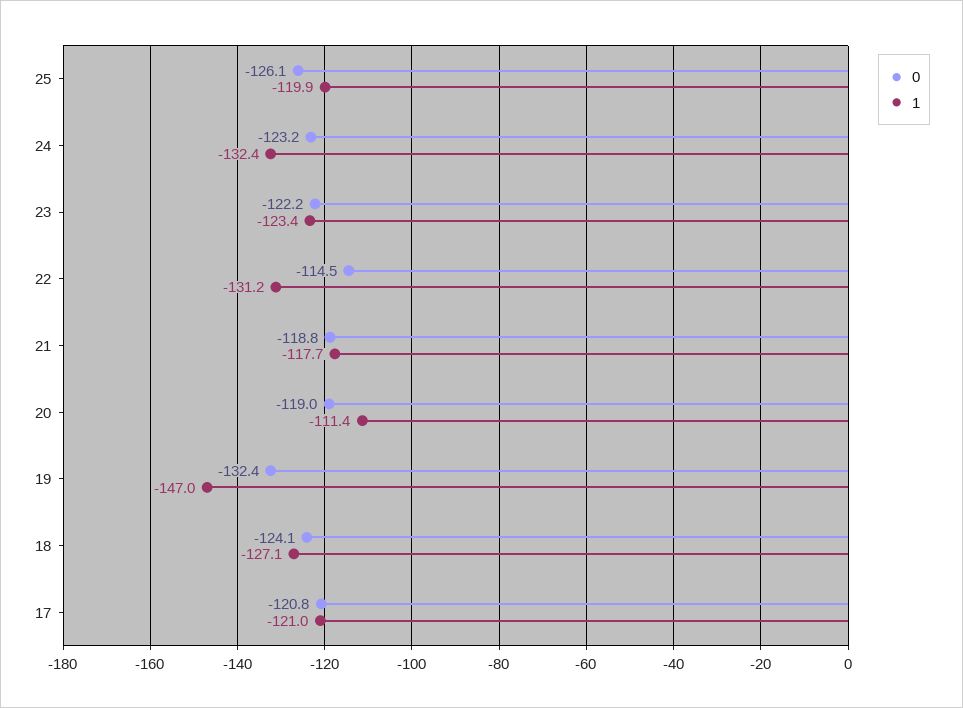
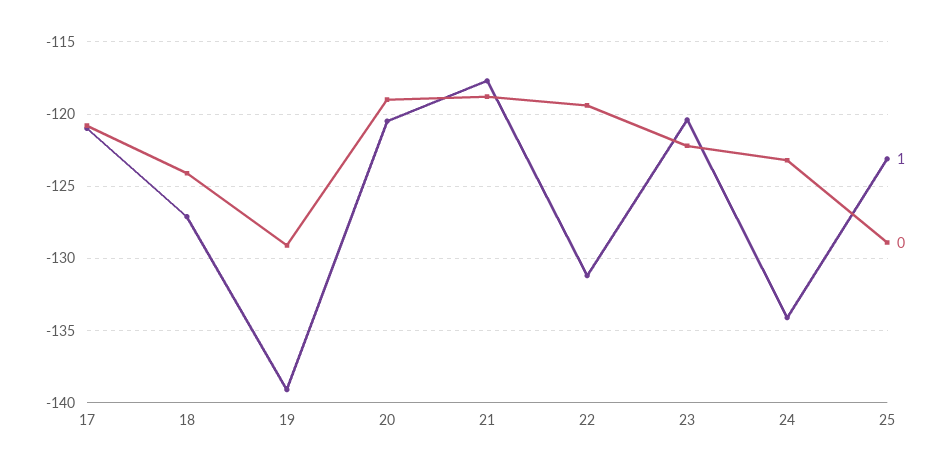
0, 25: -126.1 -> -129
1, 25: -119.9 -> -123
1, 24: -132.4 -> -134
1, 23: -123.4 -> -120.5
0, 22: -114.5 -> -119.5
1, 20: -111.4 -> -120.5
0, 19: -132.4 -> -129
1, 19: -147 -> -139

